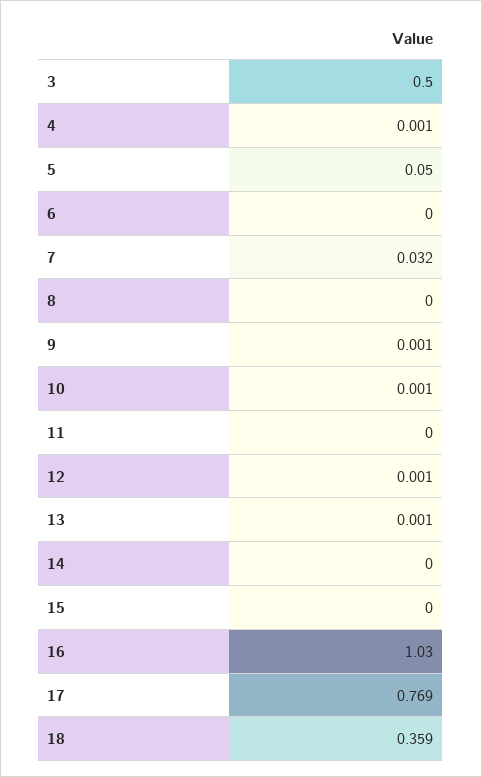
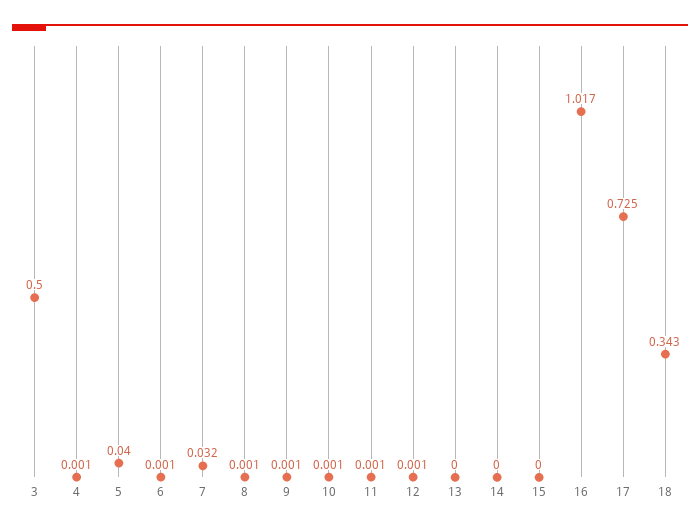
5: 0.05 -> 0.04
6: 0 -> 0.001
8: 0 -> 0.001
11: 0 -> 0.001
13: 0.001 -> 0
16: 1.03 -> 1.017
17: 0.769 -> 0.725
18: 0.359 -> 0.343

